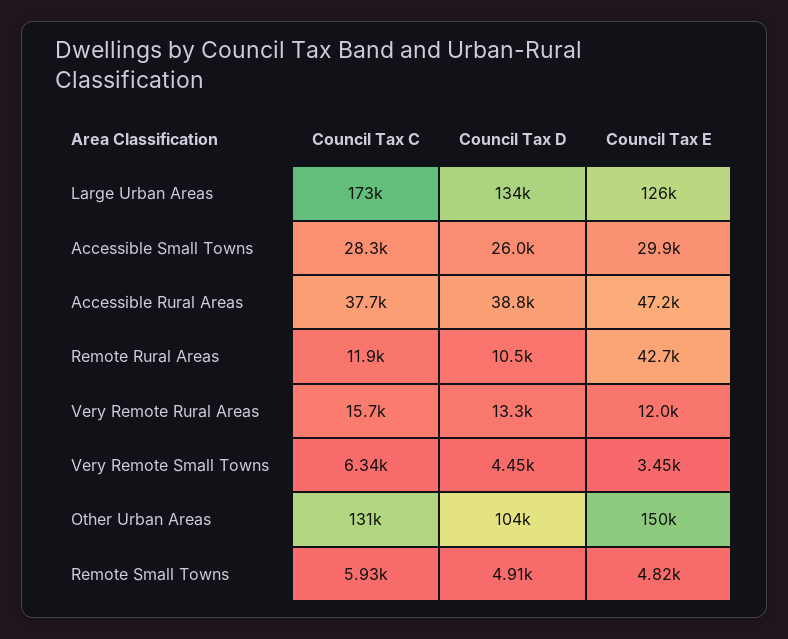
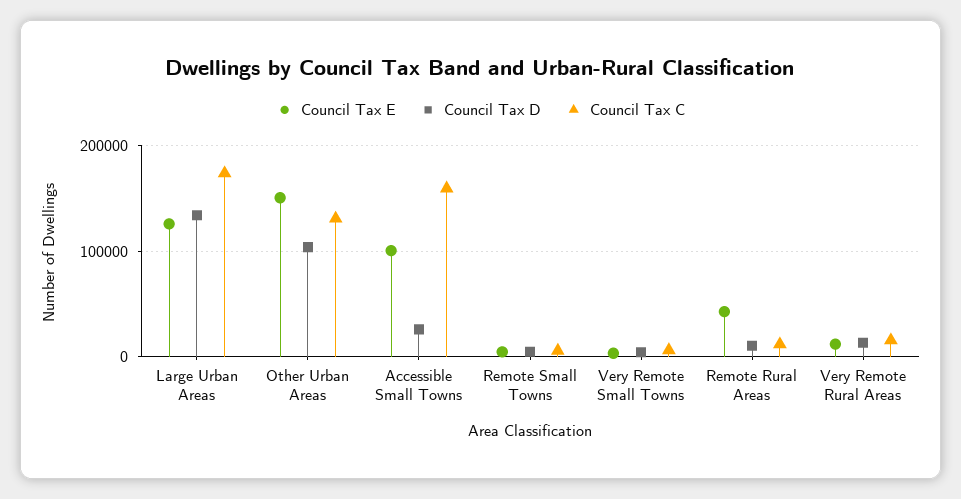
Council Tax C, Accessible Small Towns: 28300 -> 160000
Council Tax E, Accessible Small Towns: 29900 -> 100000
Council Tax C, Accessible Rural Areas: 37700 -> none
Council Tax D, Accessible Rural Areas: 38800 -> none
Council Tax E, Accessible Rural Areas: 47200 -> none

